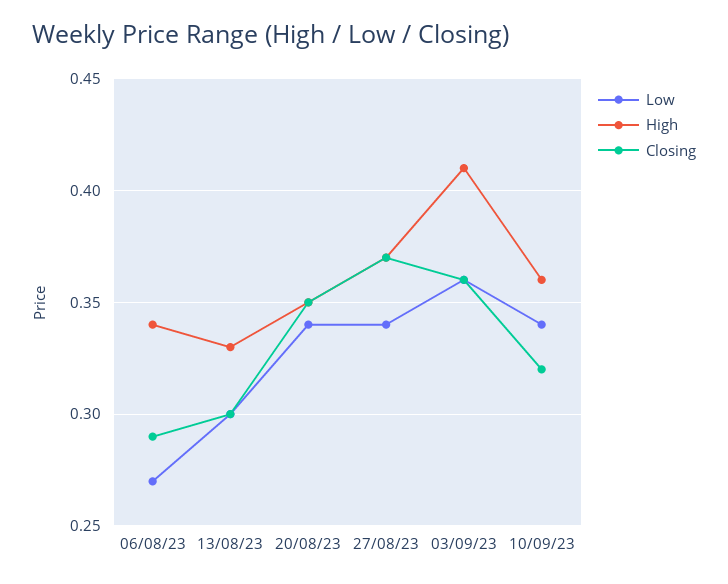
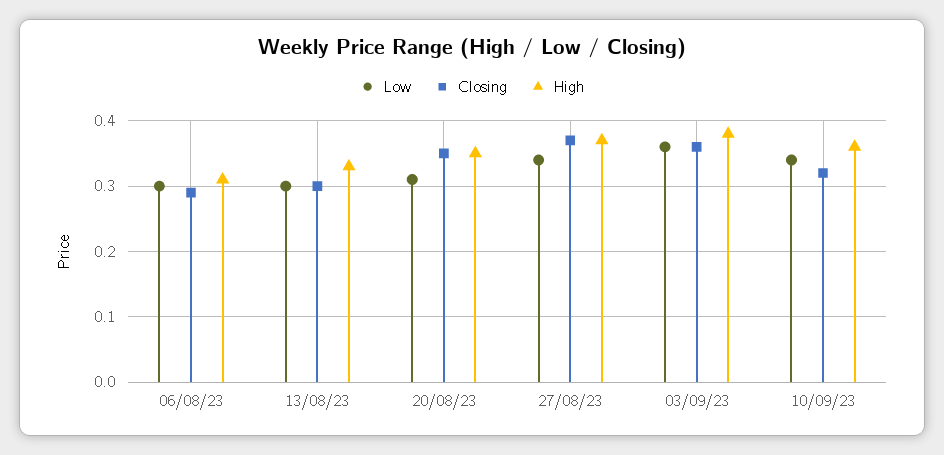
Low, 06/08/23: 0.27 -> 0.3
High, 06/08/23: 0.34 -> 0.31
Low, 20/08/23: 0.34 -> 0.31
High, 03/09/23: 0.41 -> 0.38

